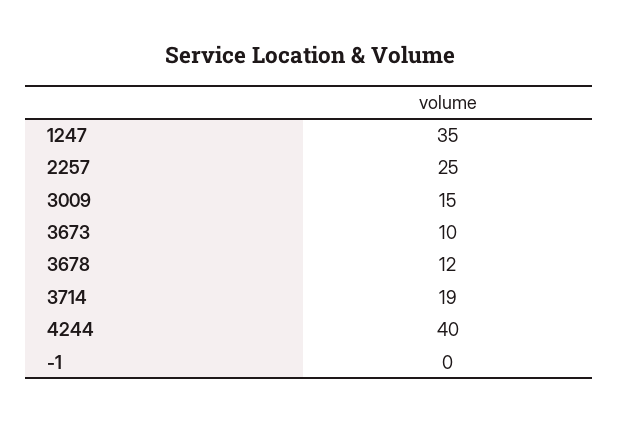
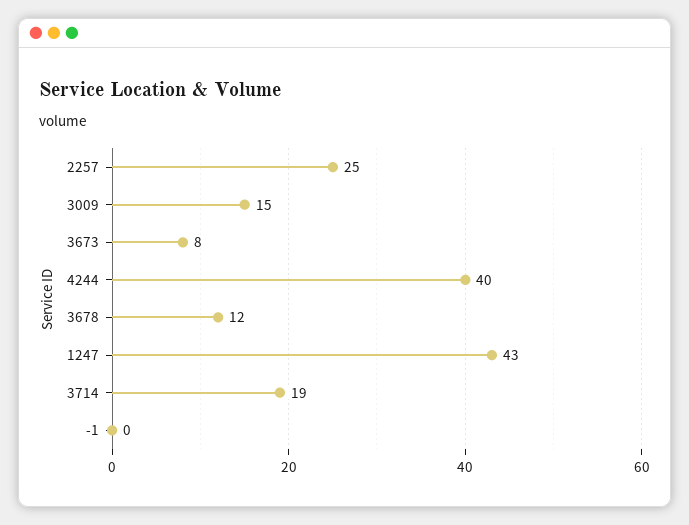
1247: 35 -> 43
3673: 10 -> 8

